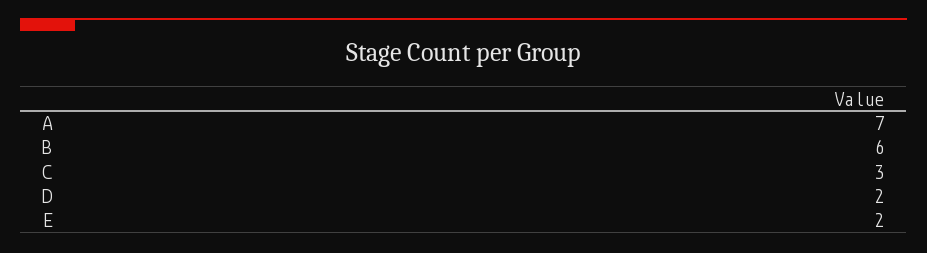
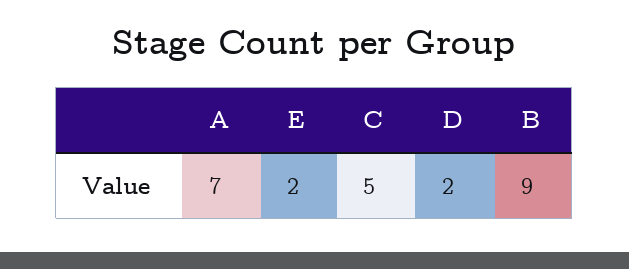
B: 6 -> 9
C: 3 -> 5

